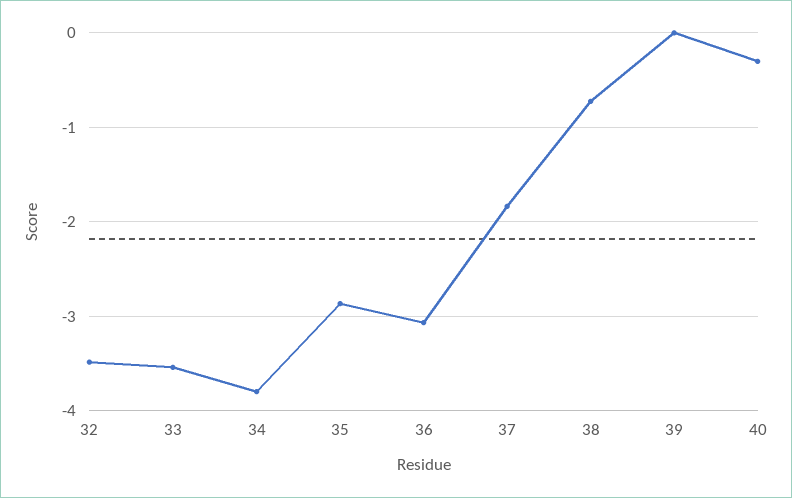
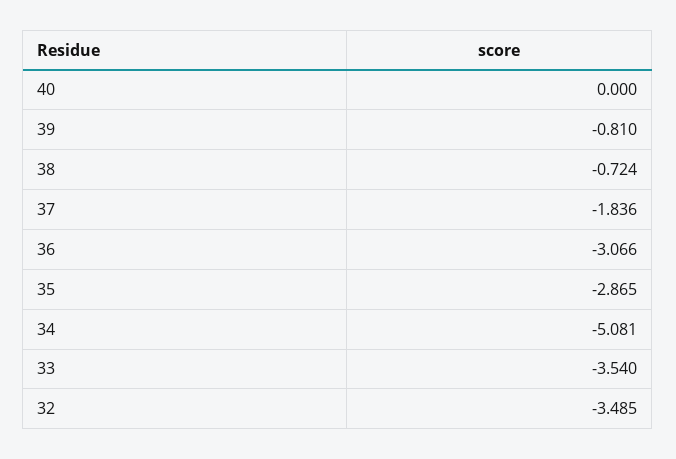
34: -3.8 -> -5.081
39: 0 -> -0.81
40: -0.3 -> 0

